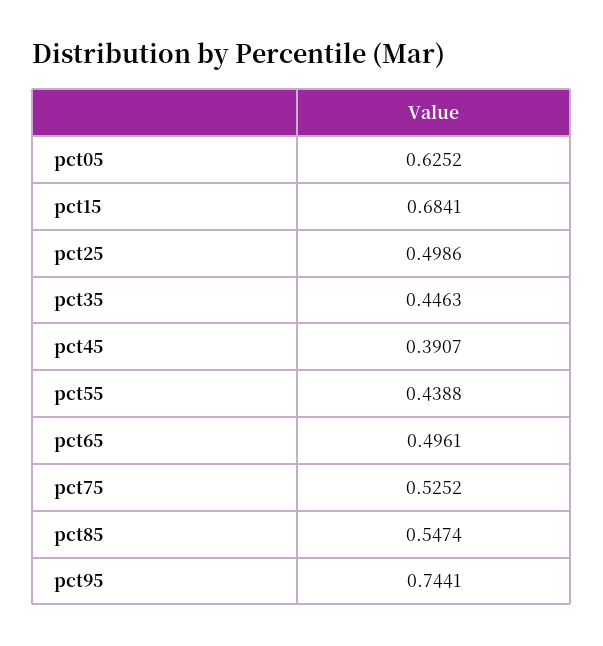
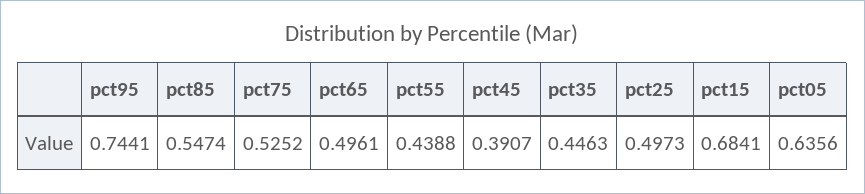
pct05: 0.6252 -> 0.6356
pct25: 0.4986 -> 0.4973

